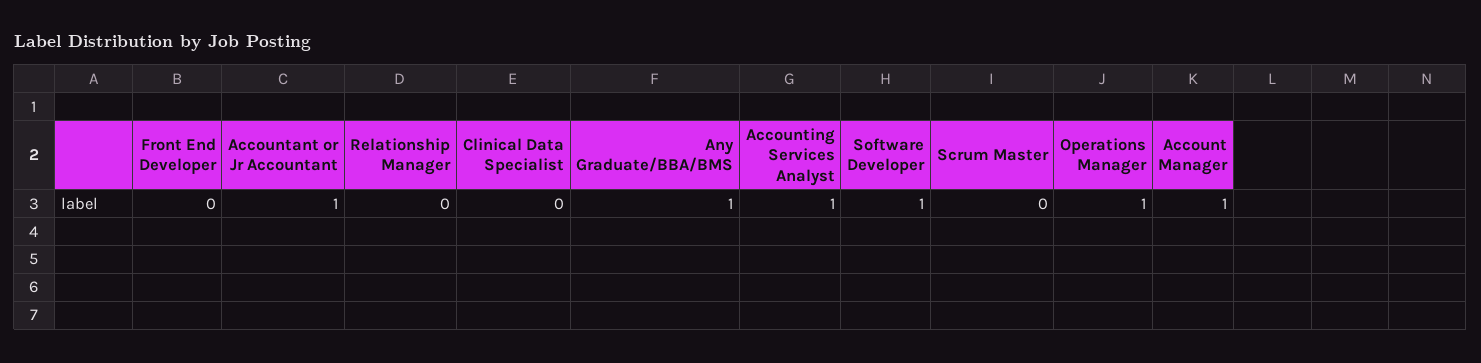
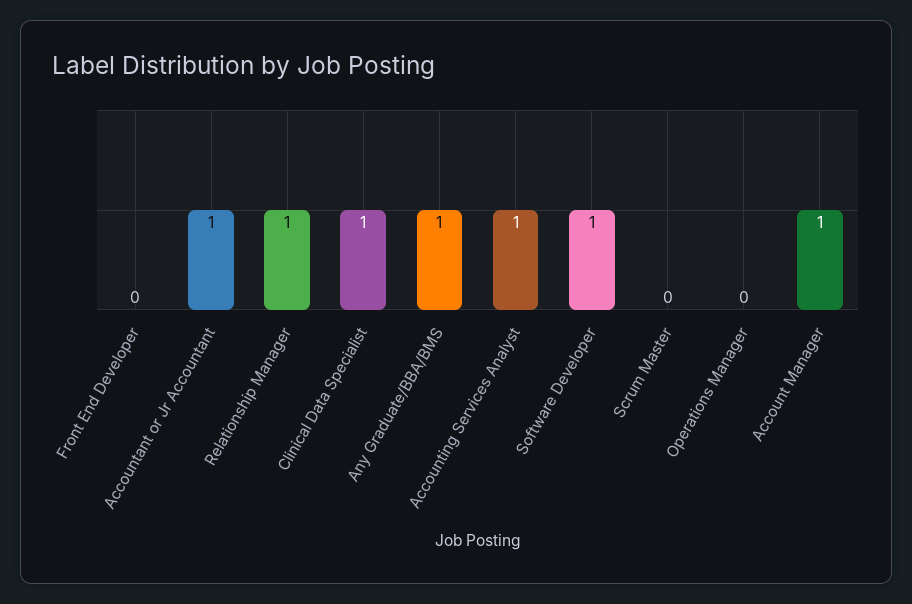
Relationship Manager: 0 -> 1
Clinical Data Specialist: 0 -> 1
Operations Manager: 1 -> 0

